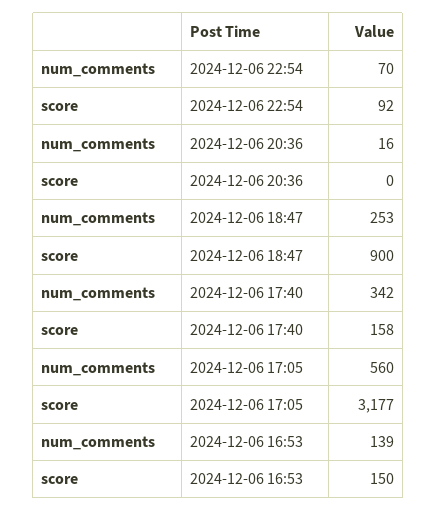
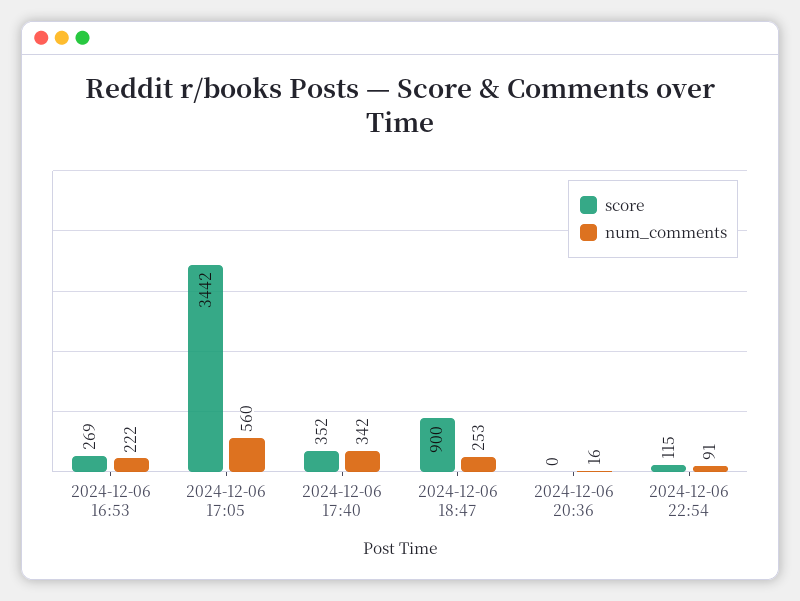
num_comments, 2024-12-06 22:54: 70 -> 91
score, 2024-12-06 22:54: 92 -> 115
score, 2024-12-06 17:40: 158 -> 352
score, 2024-12-06 17:05: 3177 -> 3442
num_comments, 2024-12-06 16:53: 139 -> 222
score, 2024-12-06 16:53: 150 -> 269

